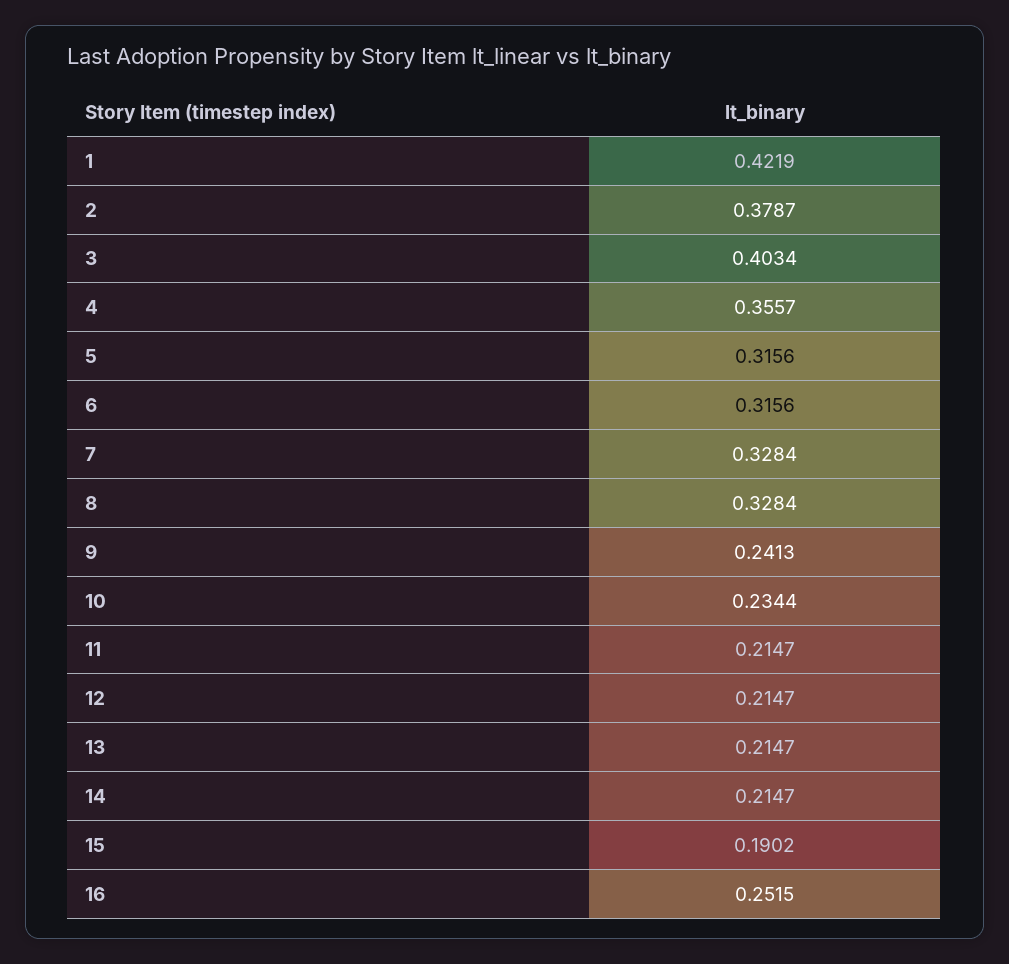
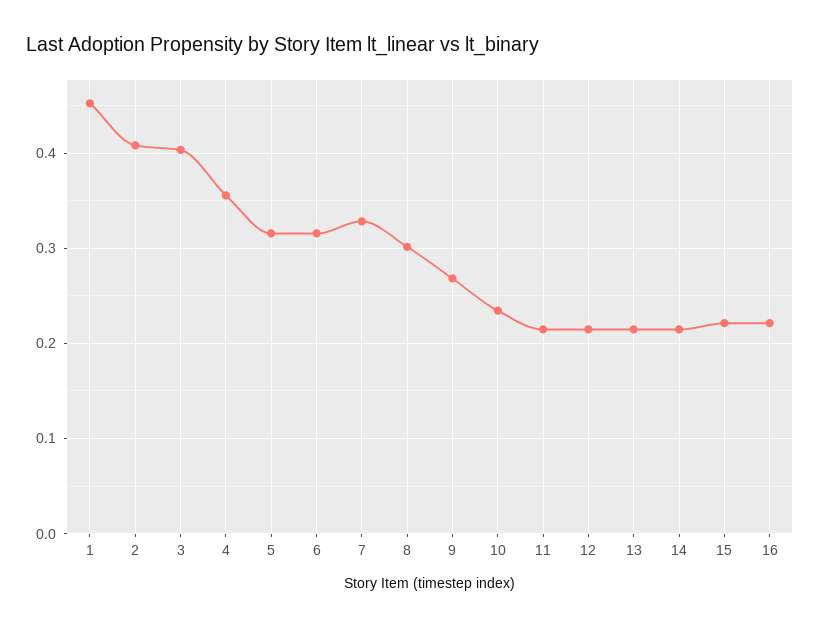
1: 0.4219 -> 0.45
2: 0.3787 -> 0.41
8: 0.3284 -> 0.3
9: 0.2413 -> 0.27
15: 0.1902 -> 0.22
16: 0.2515 -> 0.22

